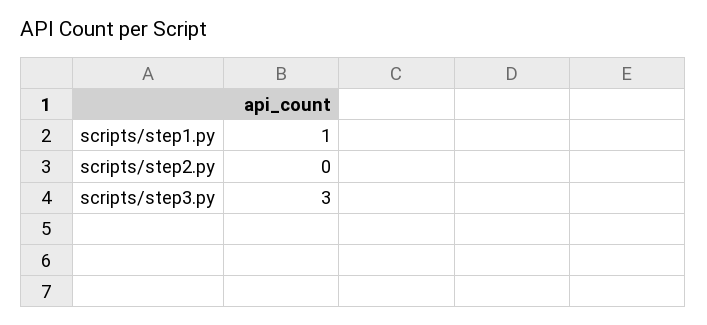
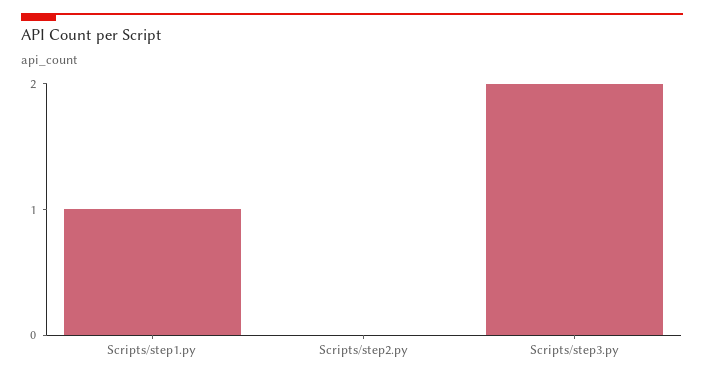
scripts/step3.py: 3 -> 2

